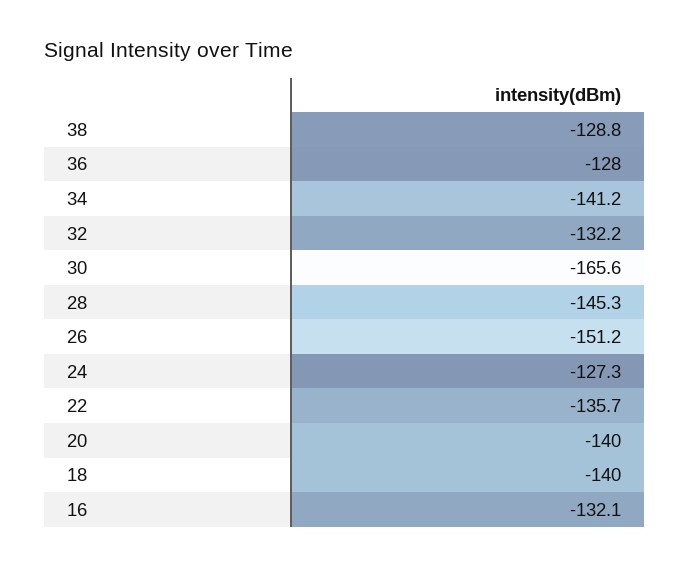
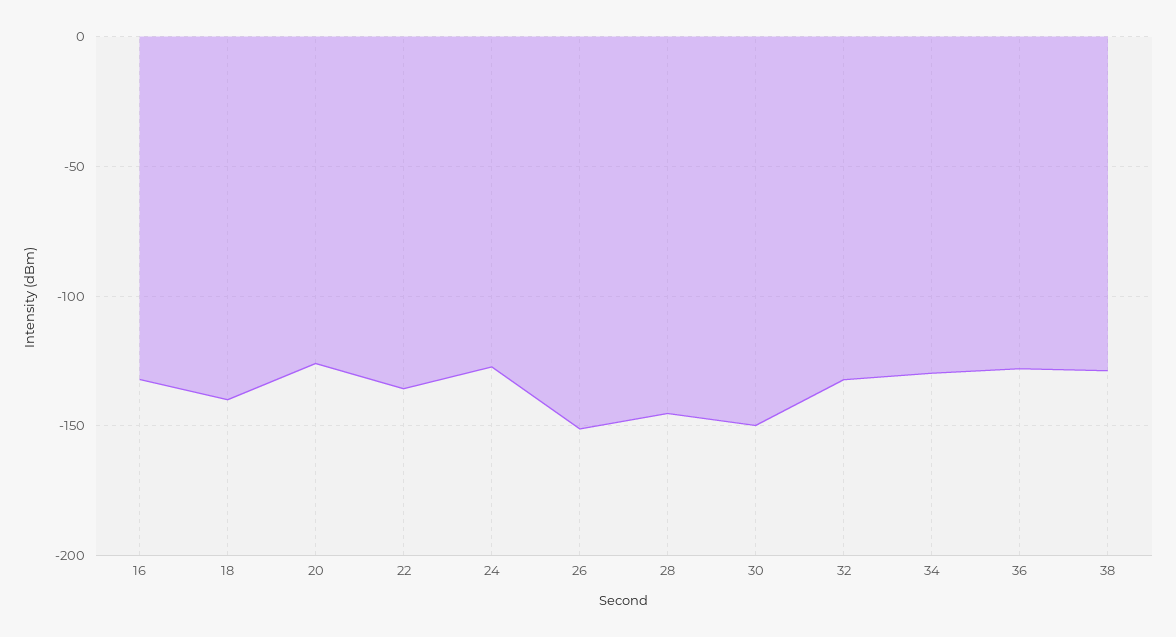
34: -141.2 -> -130
30: -165.6 -> -150
20: -140 -> -125

